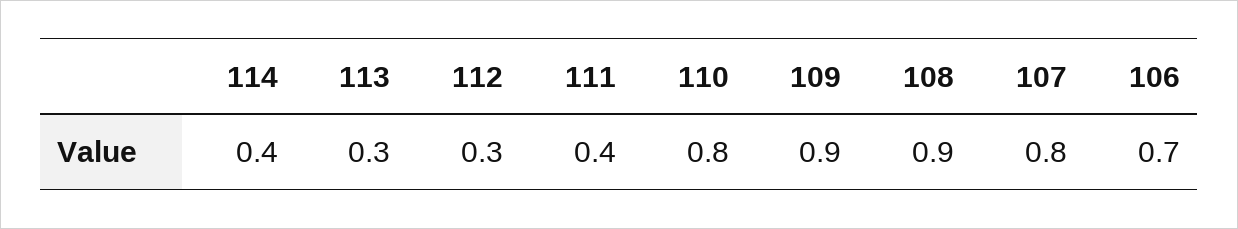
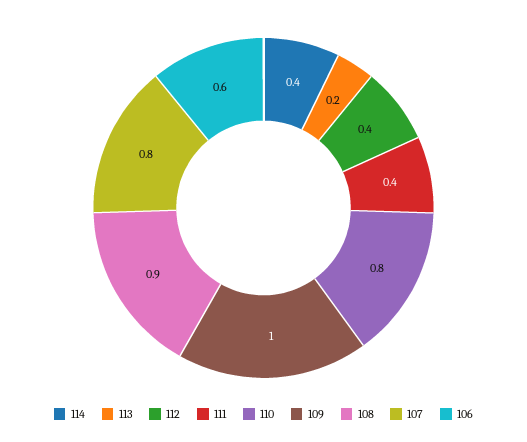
113: 0.3 -> 0.2
112: 0.3 -> 0.4
109: 0.9 -> 1
106: 0.7 -> 0.6

